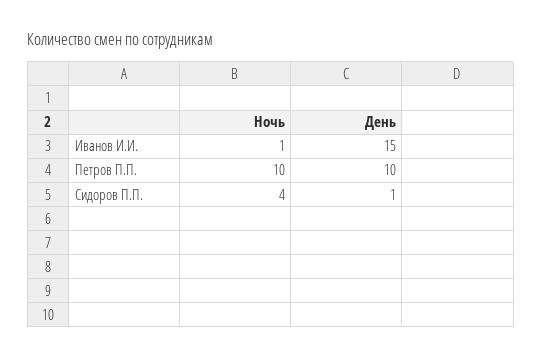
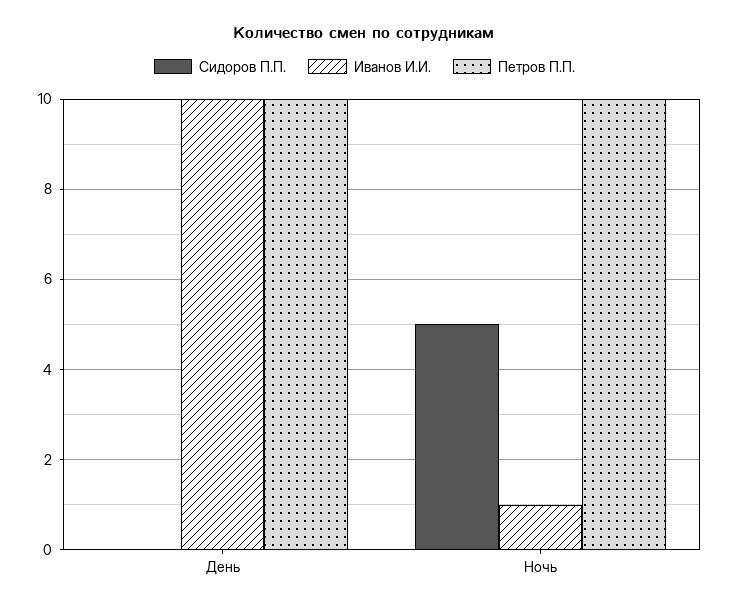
Иванов И.И., День: 15 -> 10
Сидоров П.П., Ночь: 4 -> 5
Сидоров П.П., День: 1 -> 0

